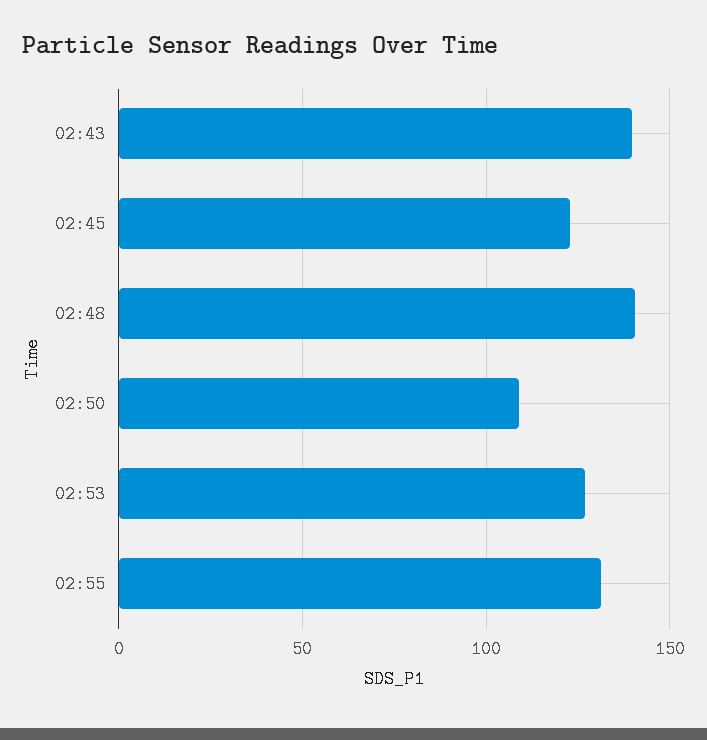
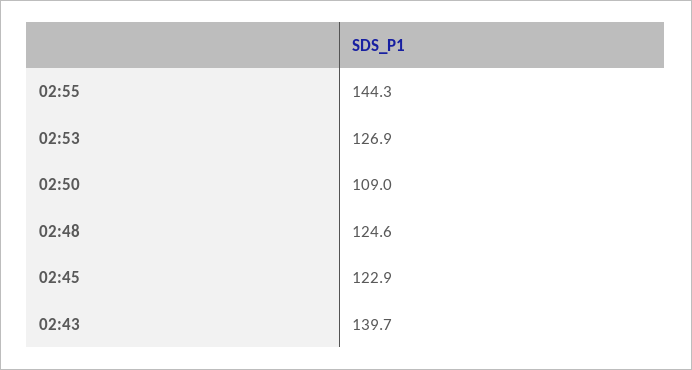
02:48: 140 -> 124.6
02:55: 130 -> 144.3

